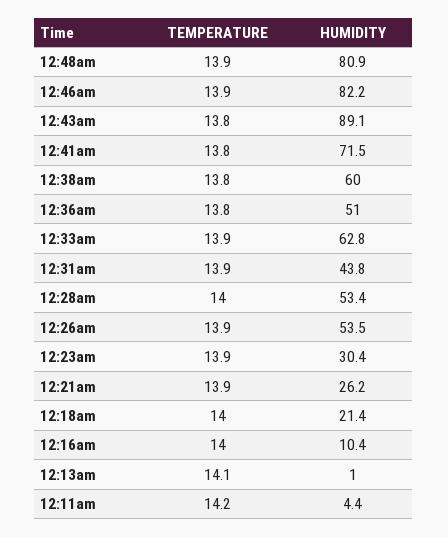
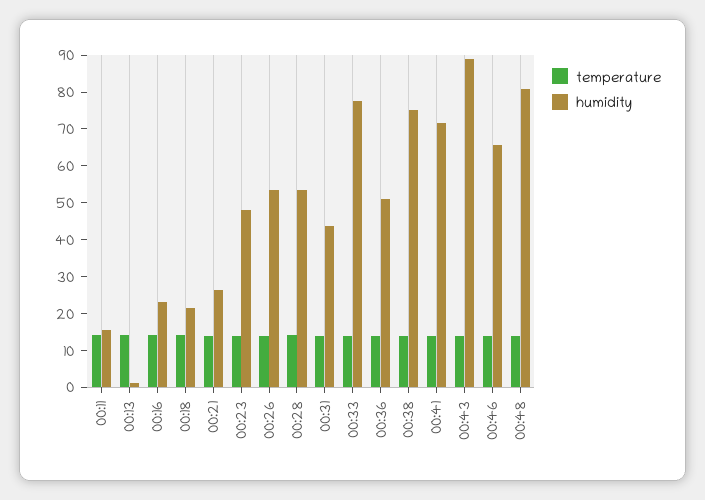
HUMIDITY, 12:46am: 82.2 -> 65
HUMIDITY, 12:38am: 60 -> 75
HUMIDITY, 12:33am: 62.8 -> 77.5
HUMIDITY, 12:23am: 30.4 -> 47.5
HUMIDITY, 12:16am: 10.4 -> 22.5
HUMIDITY, 12:11am: 4.4 -> 15

